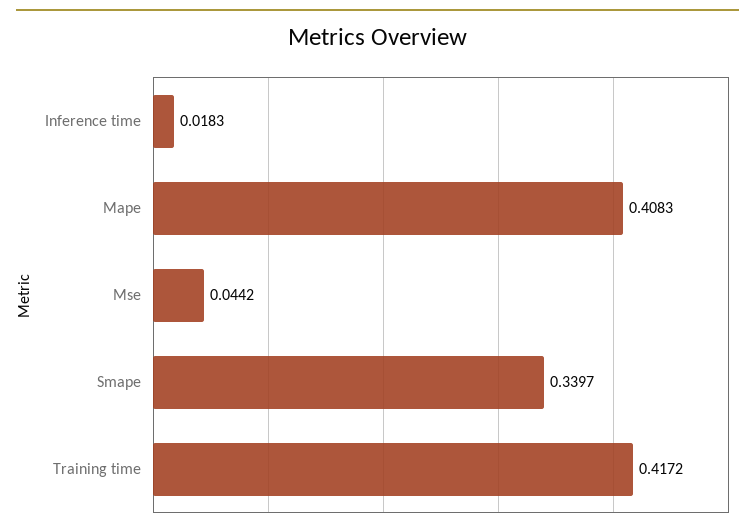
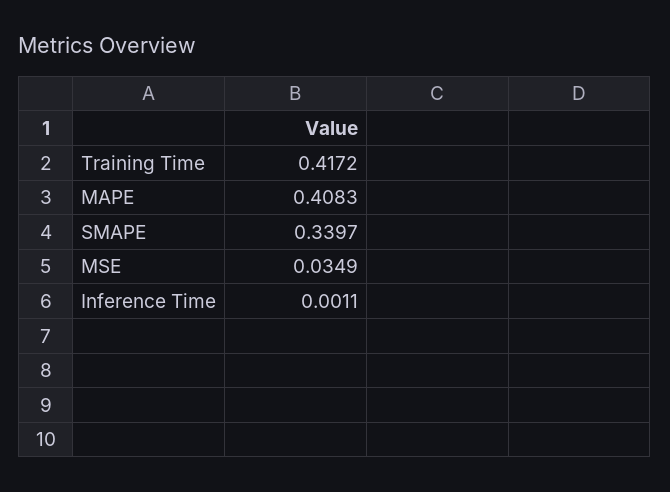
Inference time: 0.0183 -> 0.0011
Mse: 0.0442 -> 0.0349

